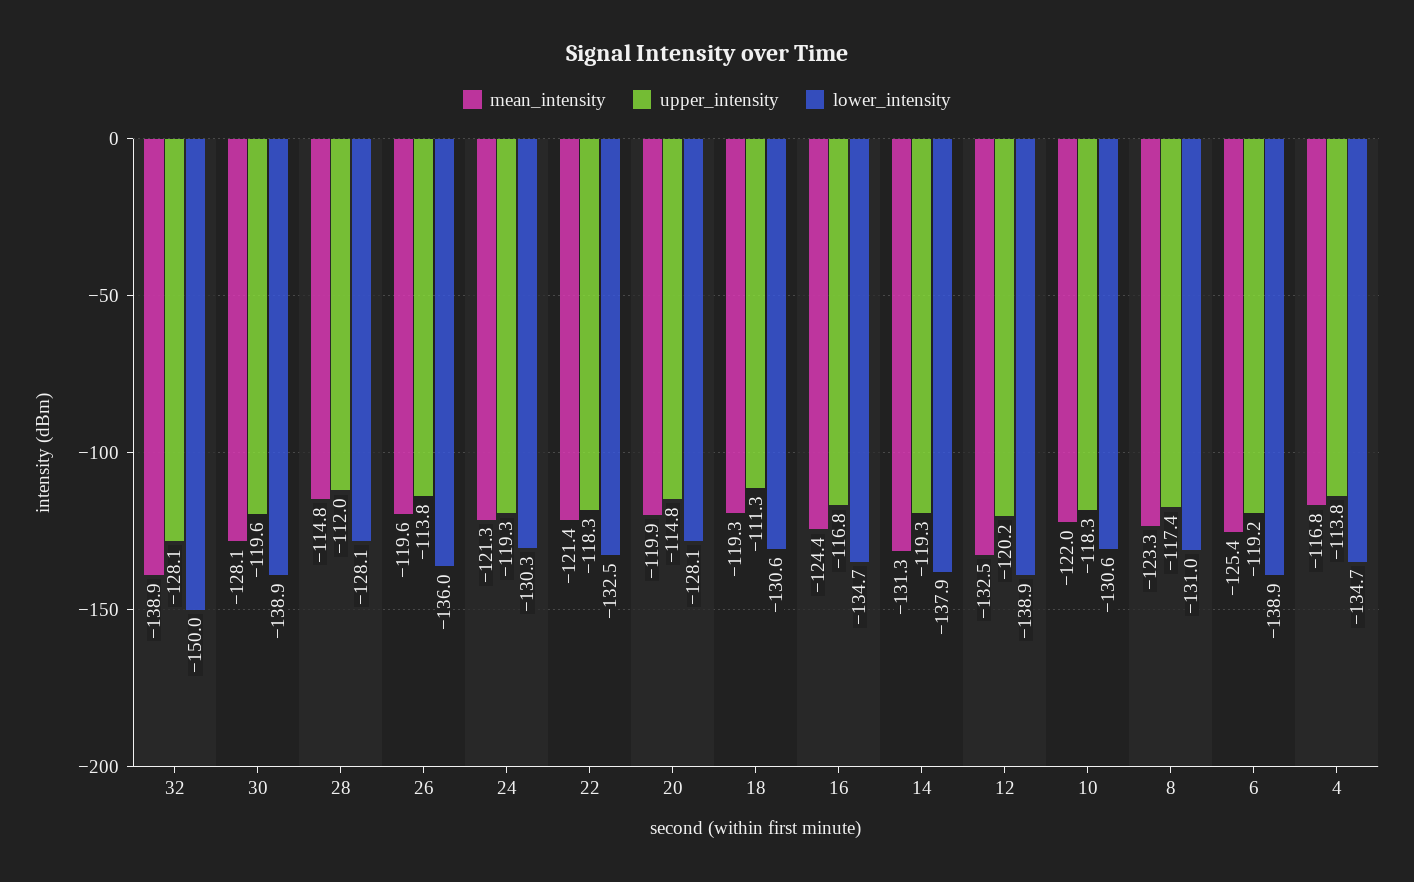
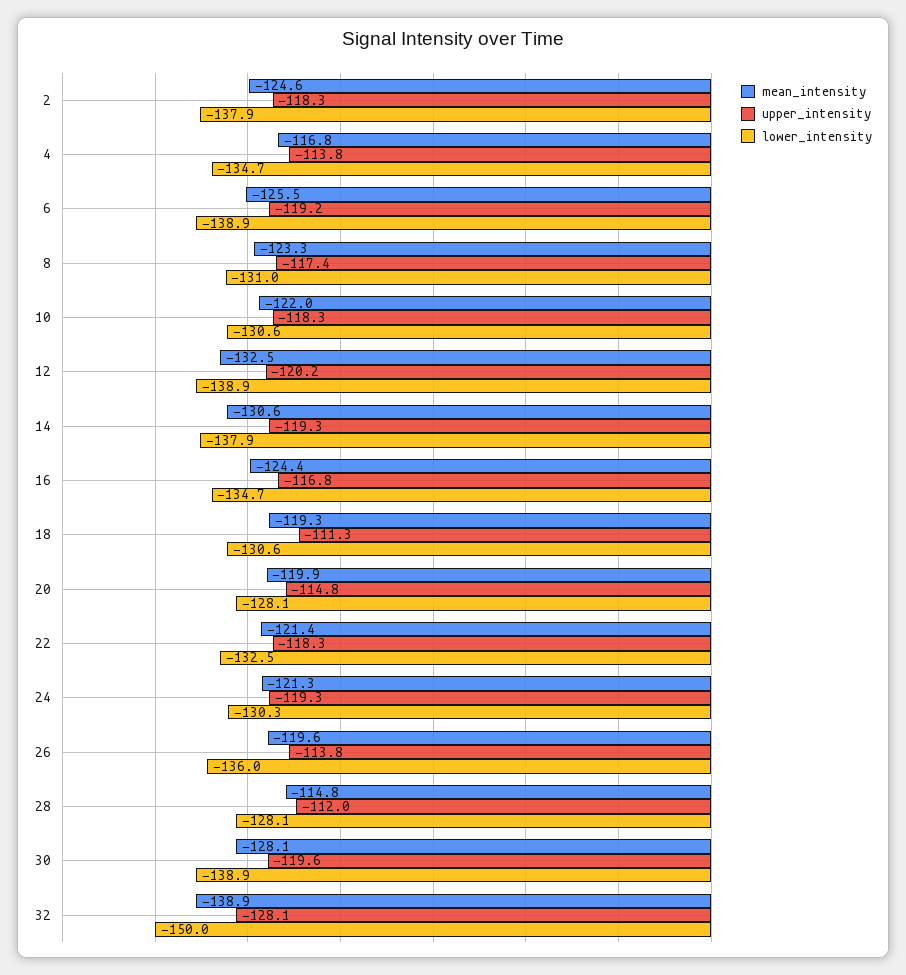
mean_intensity, 14: -131.3 -> -130.6
mean_intensity, 6: -125.4 -> -125.5
mean_intensity, 2: none -> -124.6
upper_intensity, 2: none -> -118.3
lower_intensity, 2: none -> -137.9

